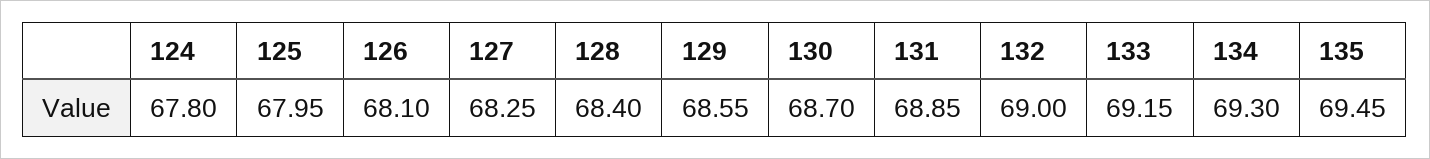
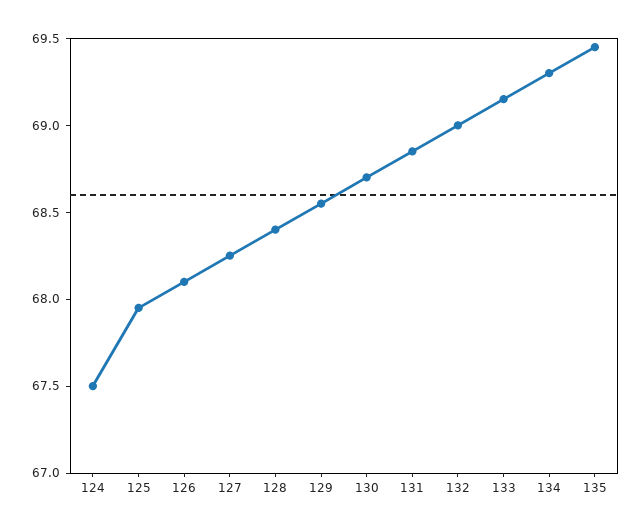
124: 67.8 -> 67.5

